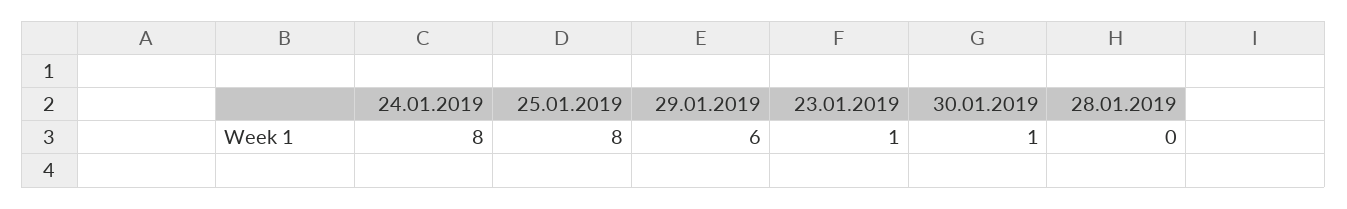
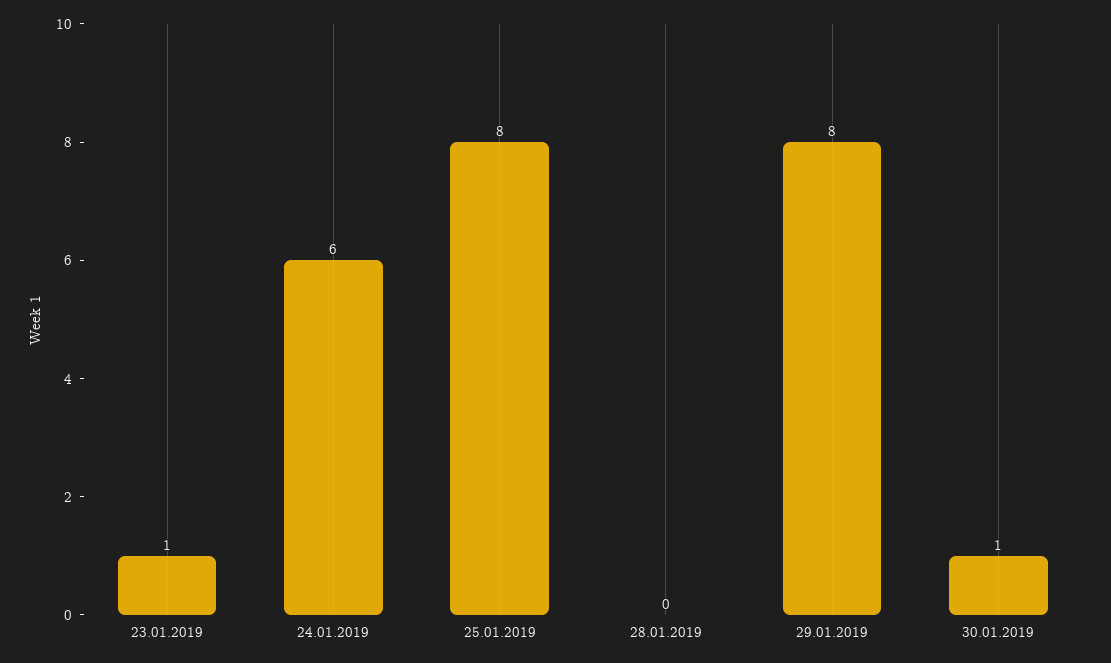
24.01.2019: 8 -> 6
29.01.2019: 6 -> 8

